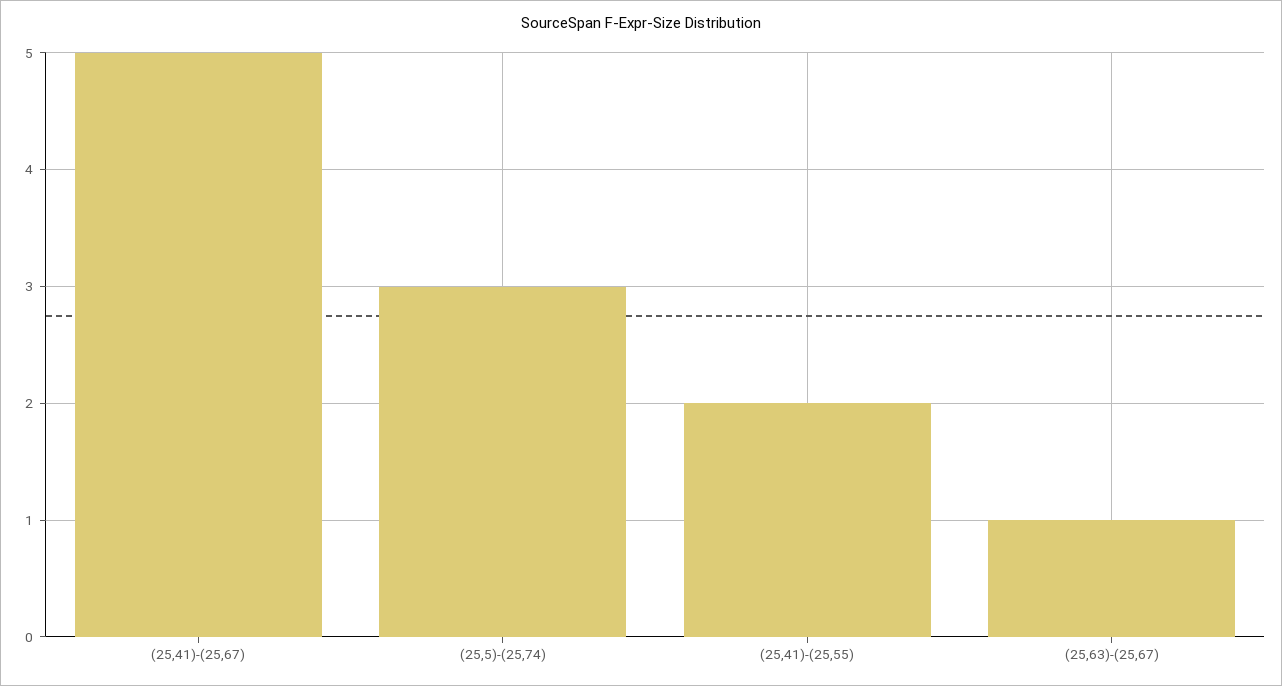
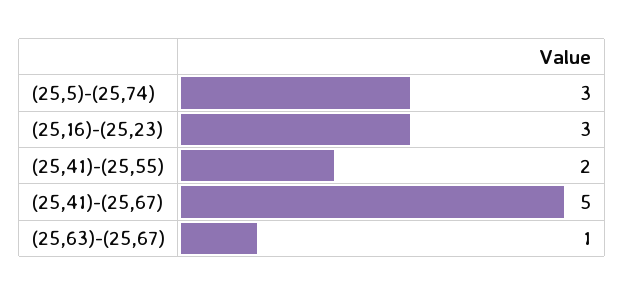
(25,16)-(25,23): none -> 3

